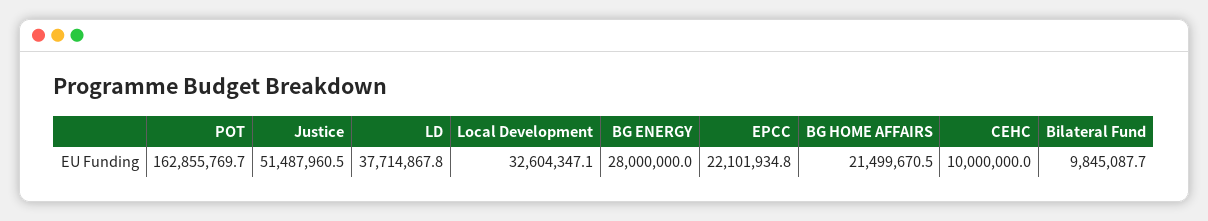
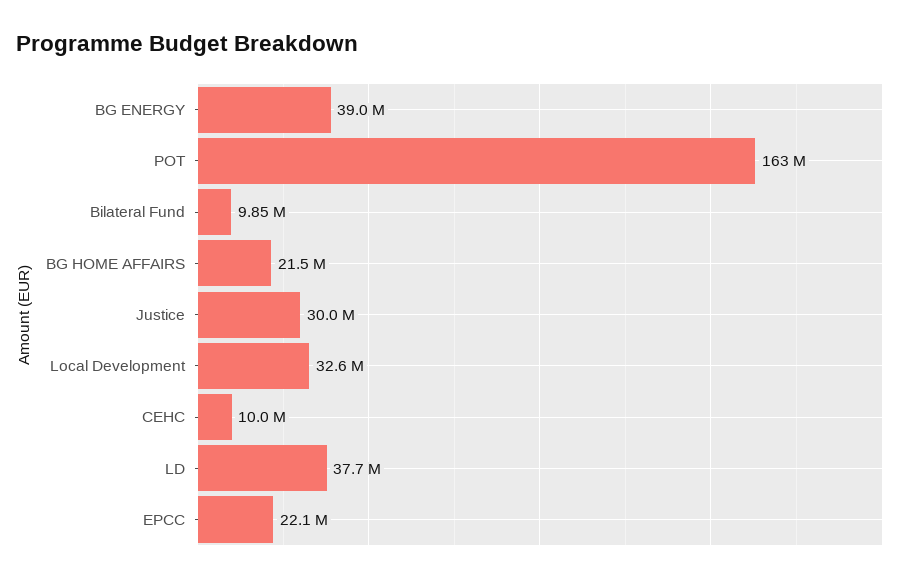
Justice: 51487960.5 -> 30000000
BG ENERGY: 28000000 -> 39000000

